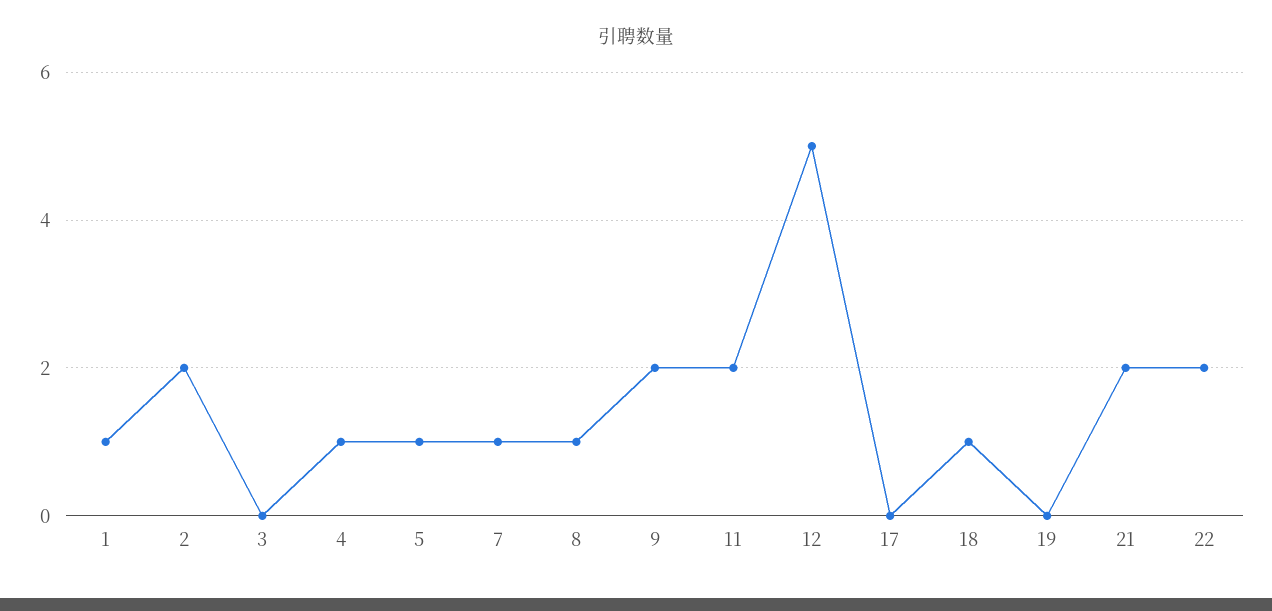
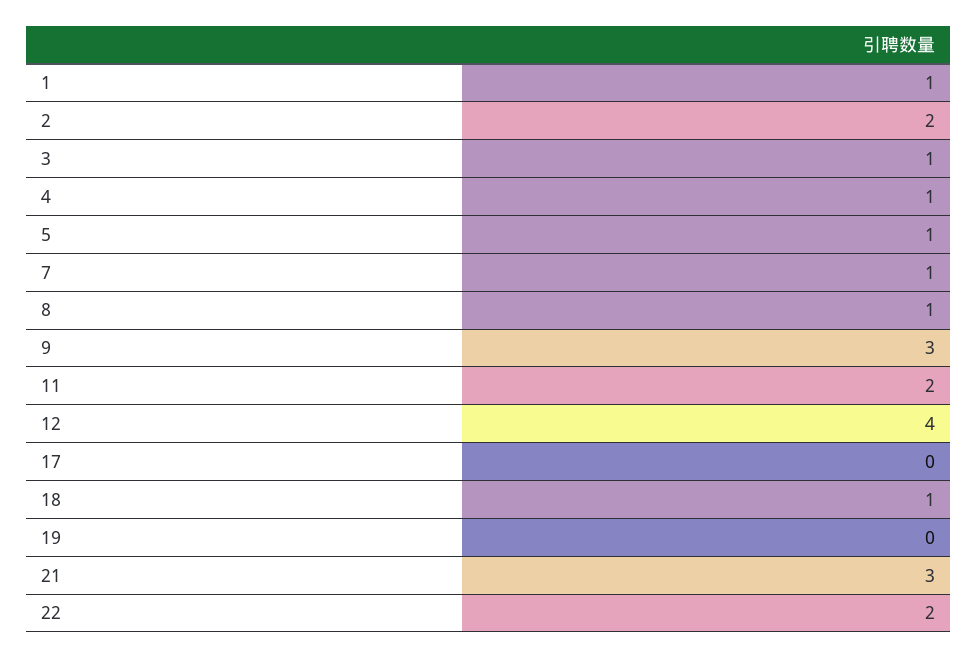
3: 0 -> 1
9: 2 -> 3
12: 5 -> 4
21: 2 -> 3

